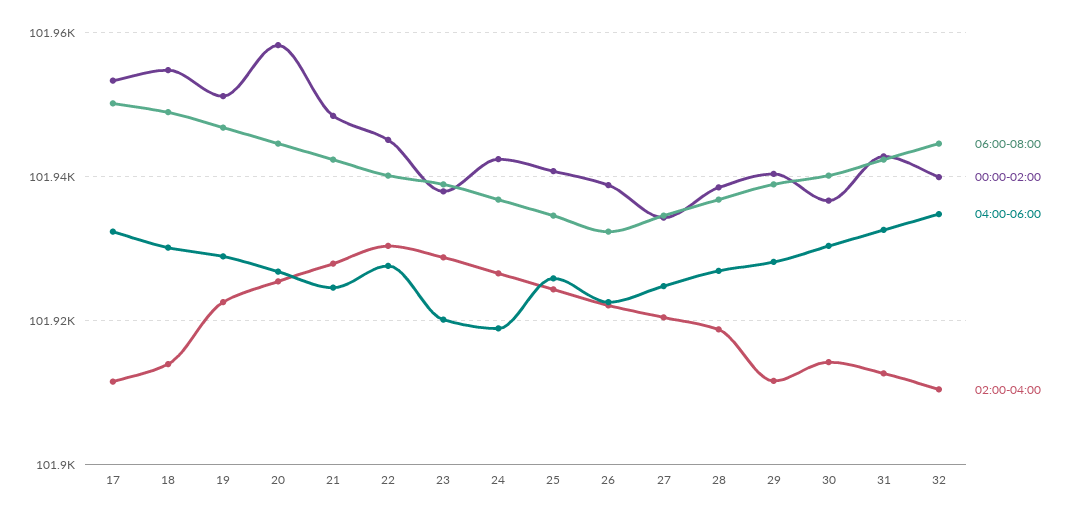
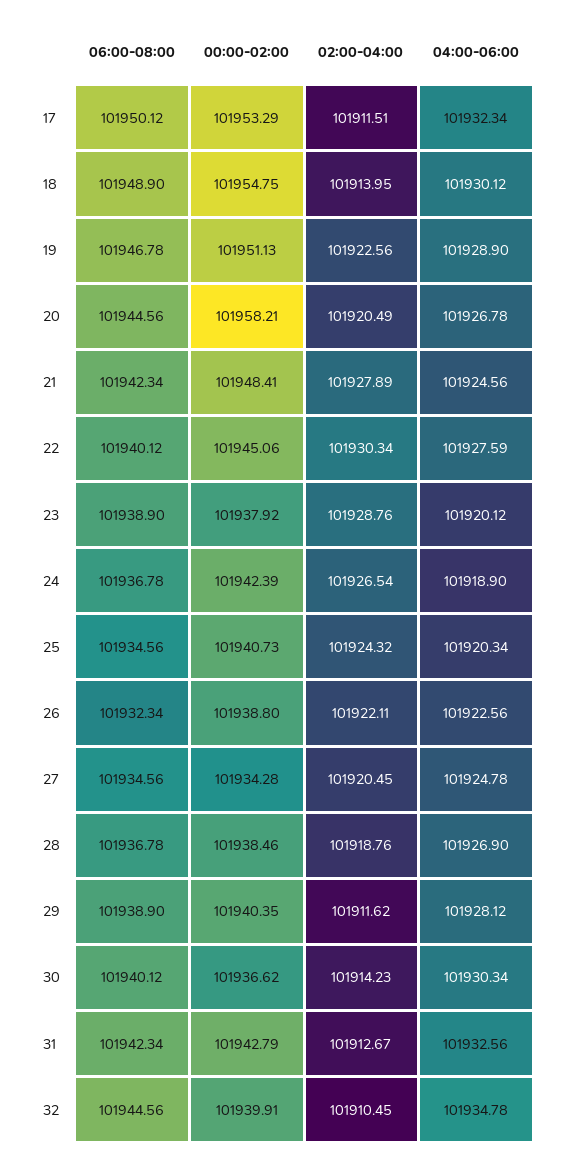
02:00-04:00, 20: 101926 -> 101920.49
04:00-06:00, 25: 101926 -> 101920.34

